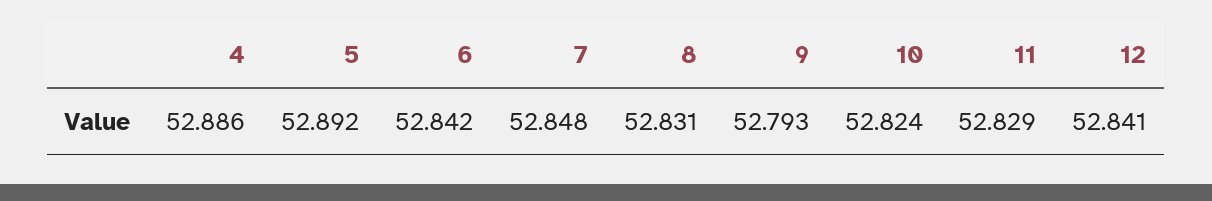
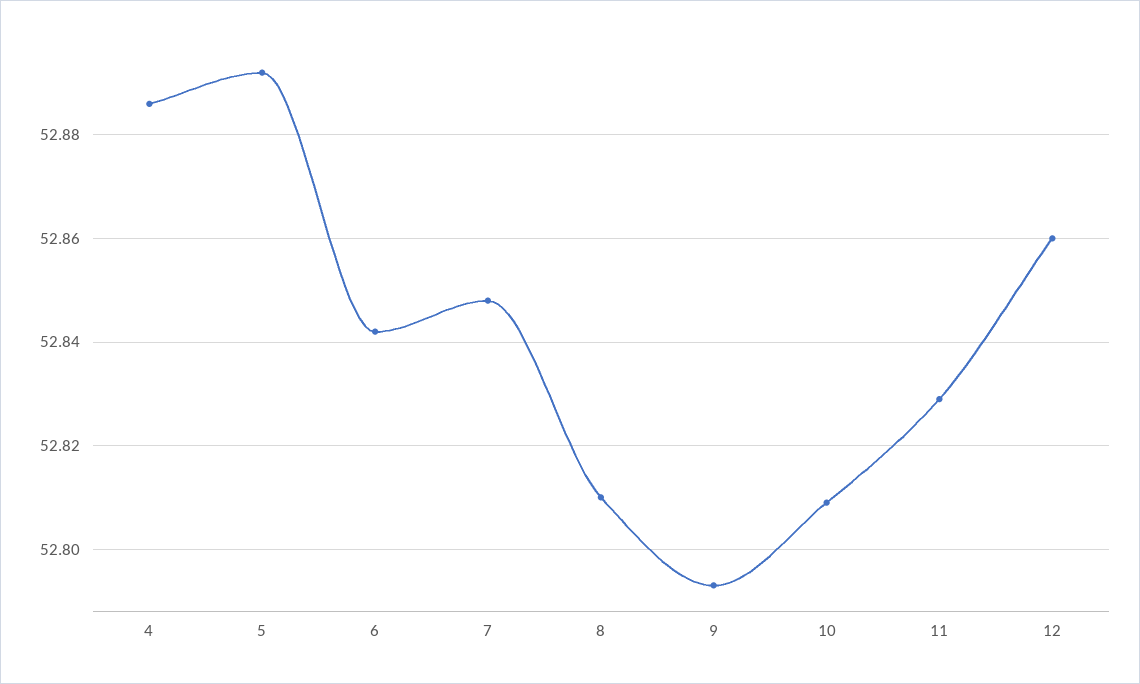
8: 52.831 -> 52.81
10: 52.824 -> 52.81
12: 52.841 -> 52.86

